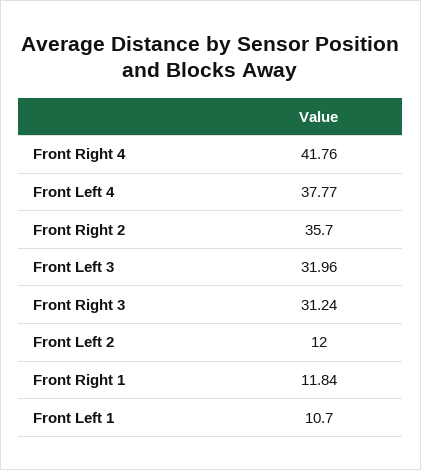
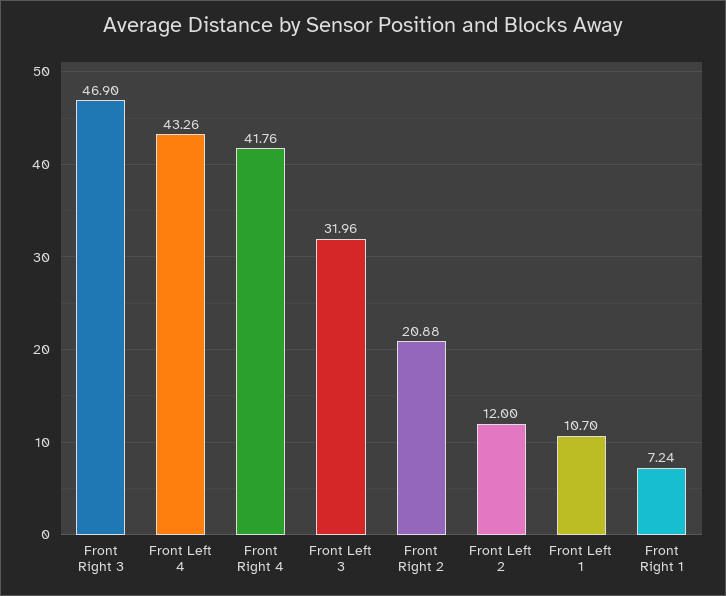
Front Left 4: 37.77 -> 43.26
Front Right 2: 35.7 -> 20.88
Front Right 3: 31.24 -> 46.9
Front Right 1: 11.84 -> 7.24

